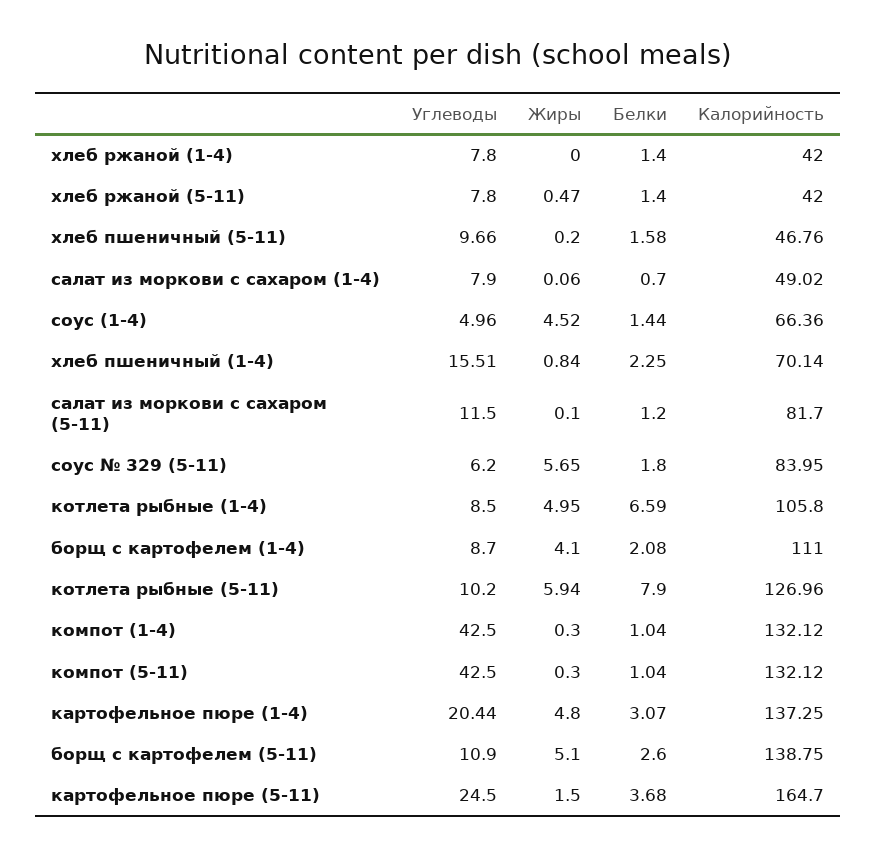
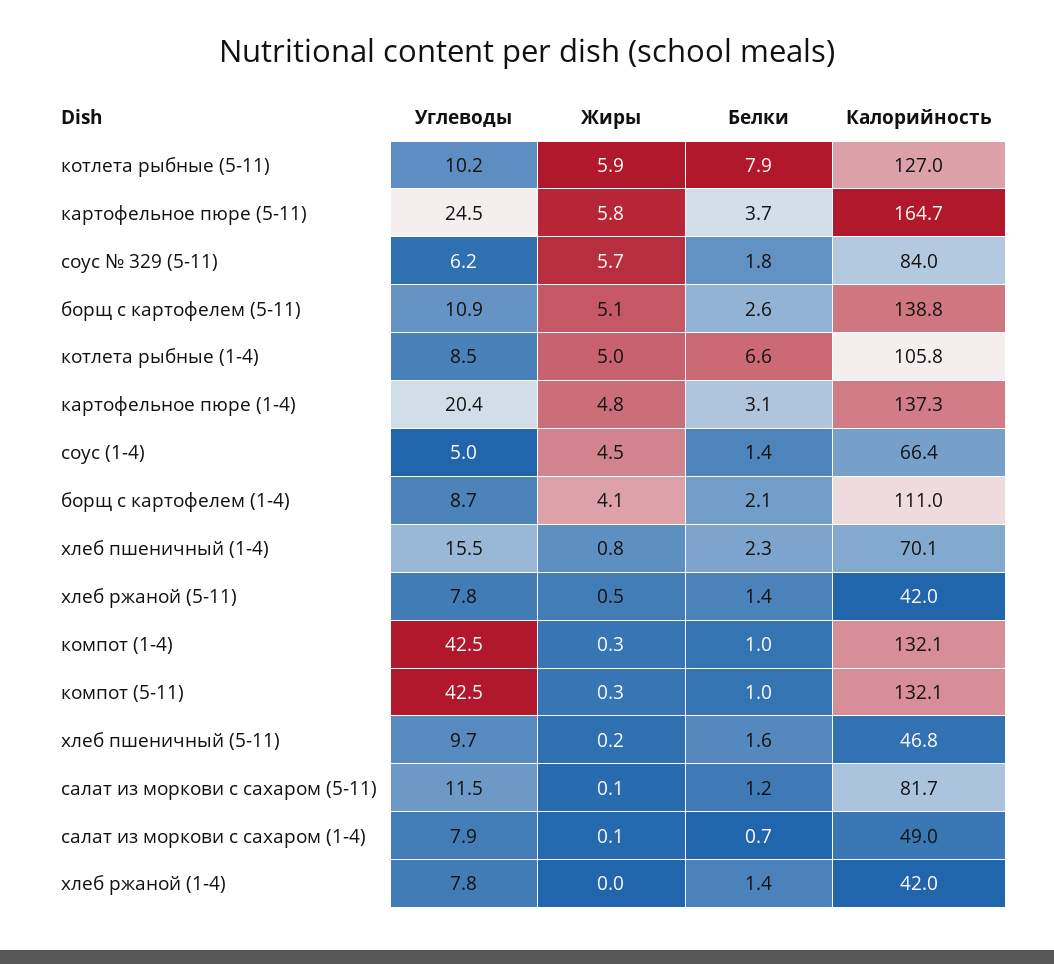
Жиры, картофельное пюре (5-11): 1.5 -> 5.8

